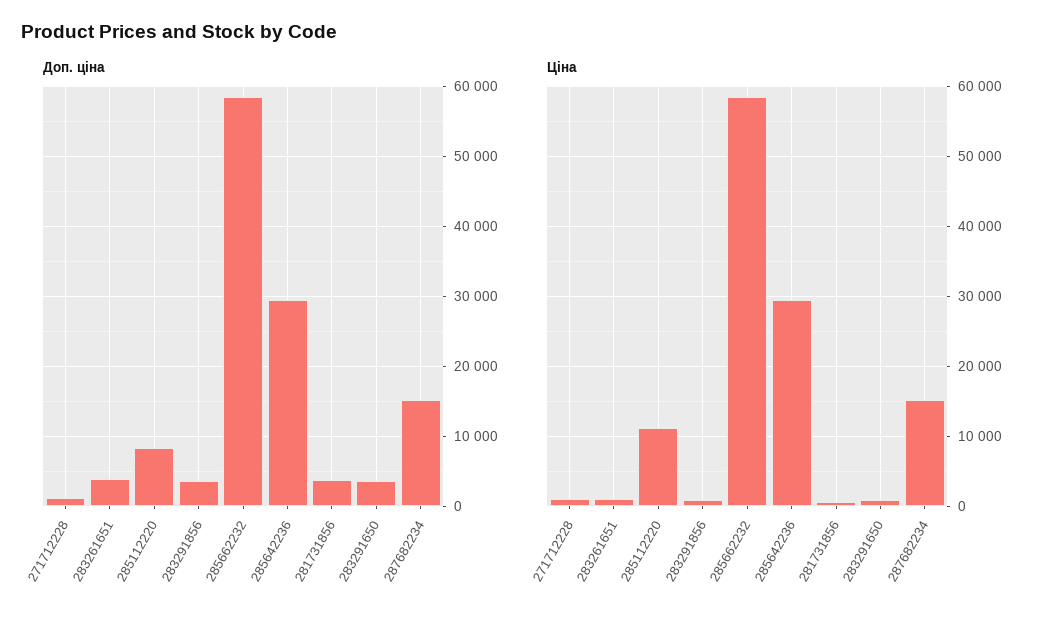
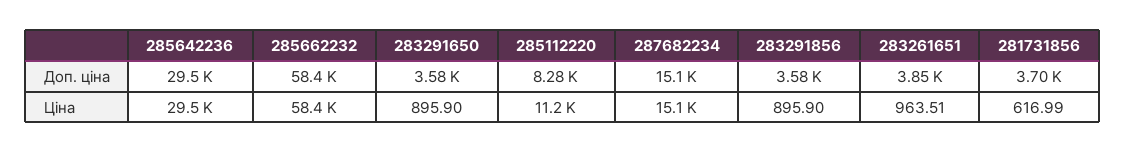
Доп. ціна, 271712228: 1000 -> none
Ціна, 271712228: 1000 -> none

